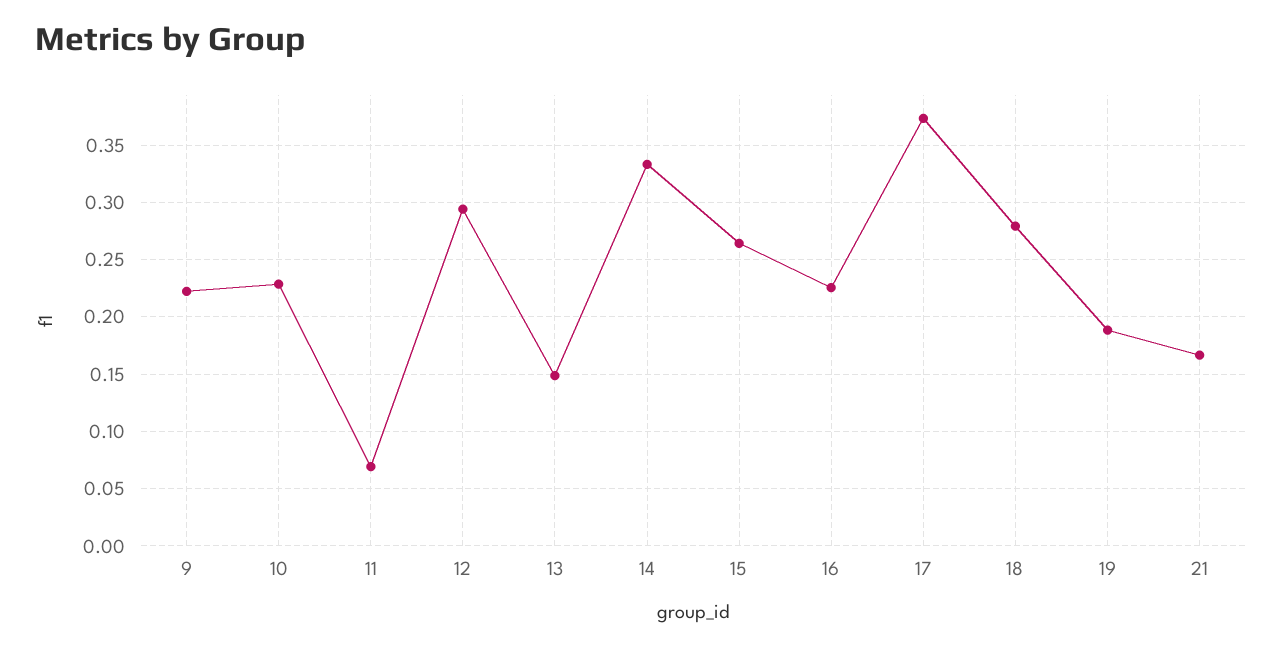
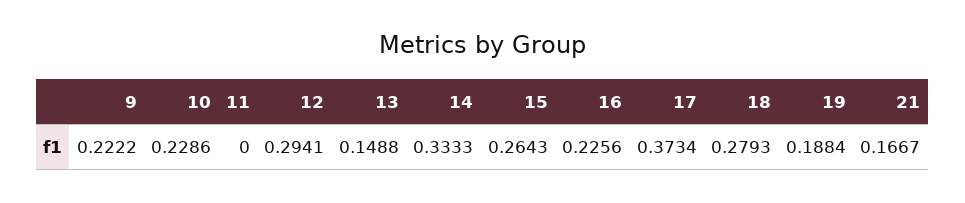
11: 0.07 -> 0

